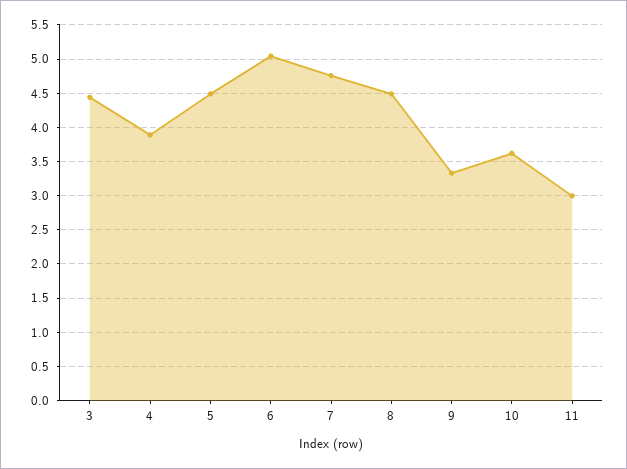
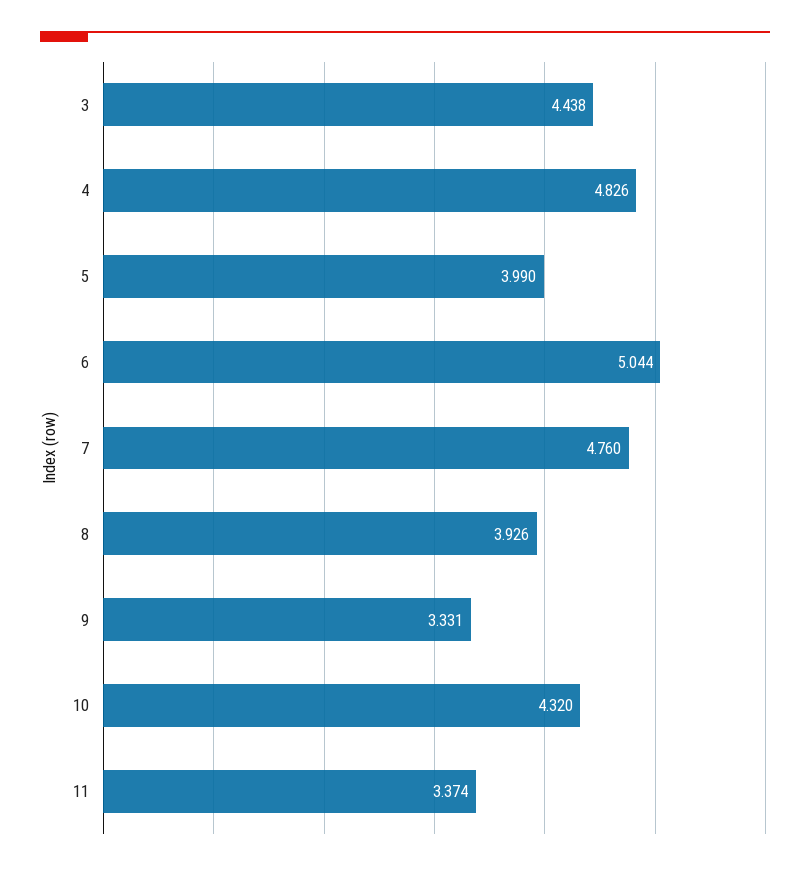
4: 3.9 -> 4.826
5: 4.5 -> 3.99
8: 4.5 -> 3.926
10: 3.6 -> 4.32
11: 3 -> 3.374

